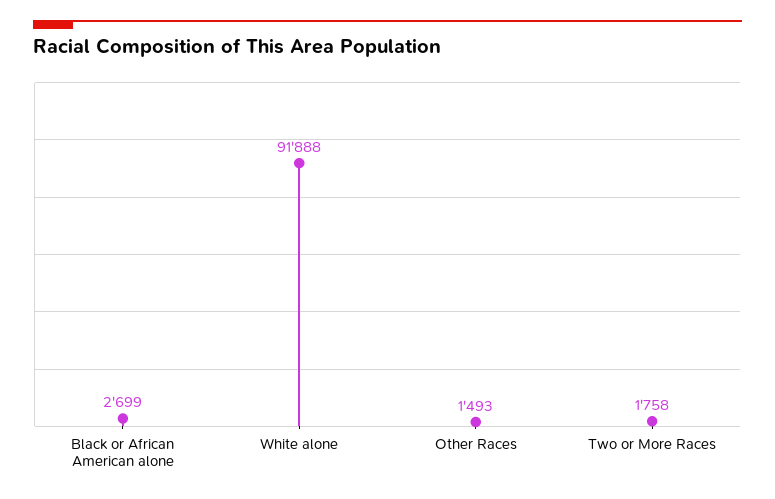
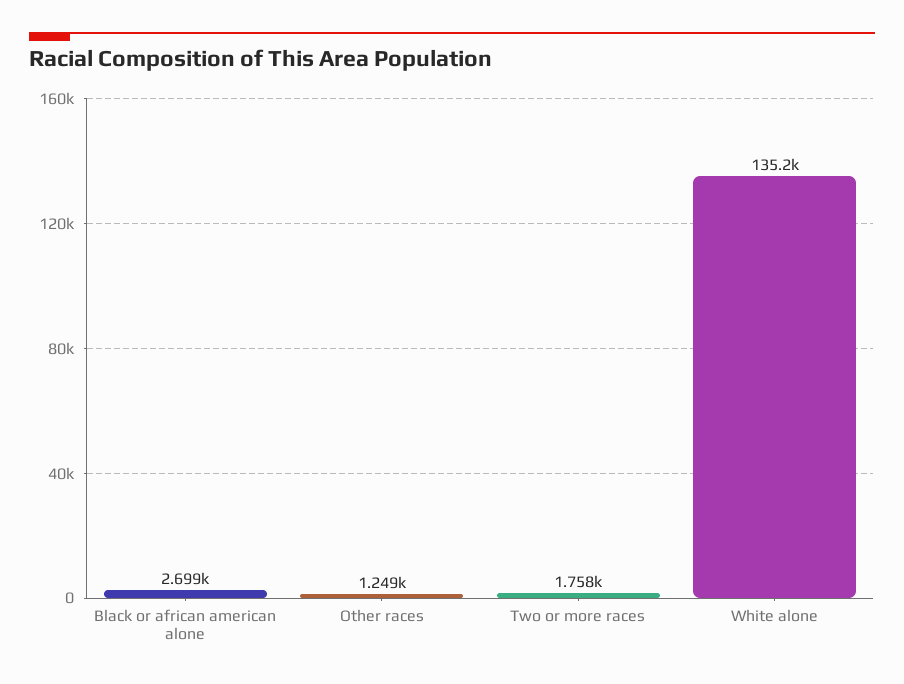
White alone: 91888 -> 135200
Other Races: 1493 -> 1249

